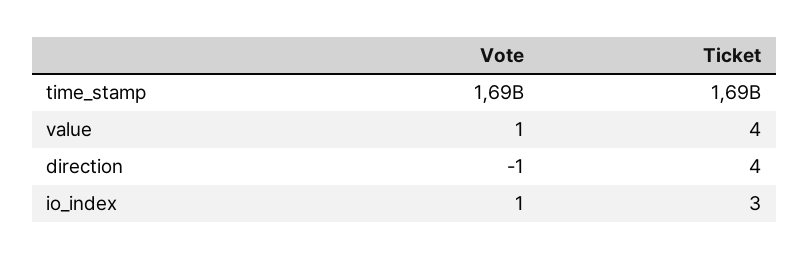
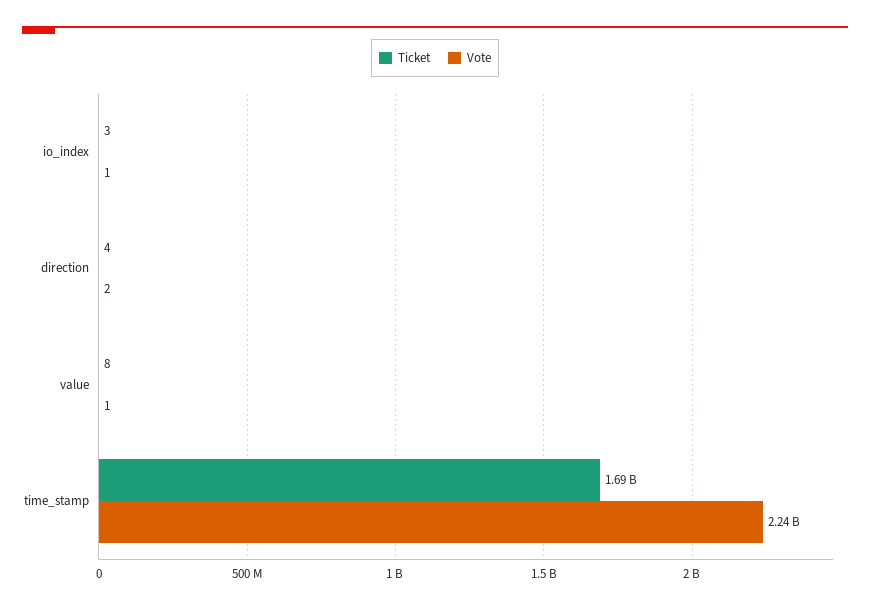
Vote, time_stamp: 1690000000 -> 2240000000
Ticket, value: 4 -> 8
Vote, direction: -1 -> 2

